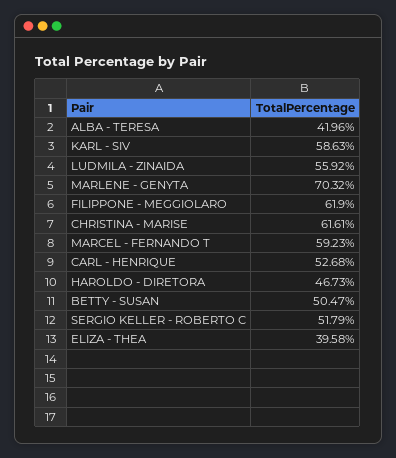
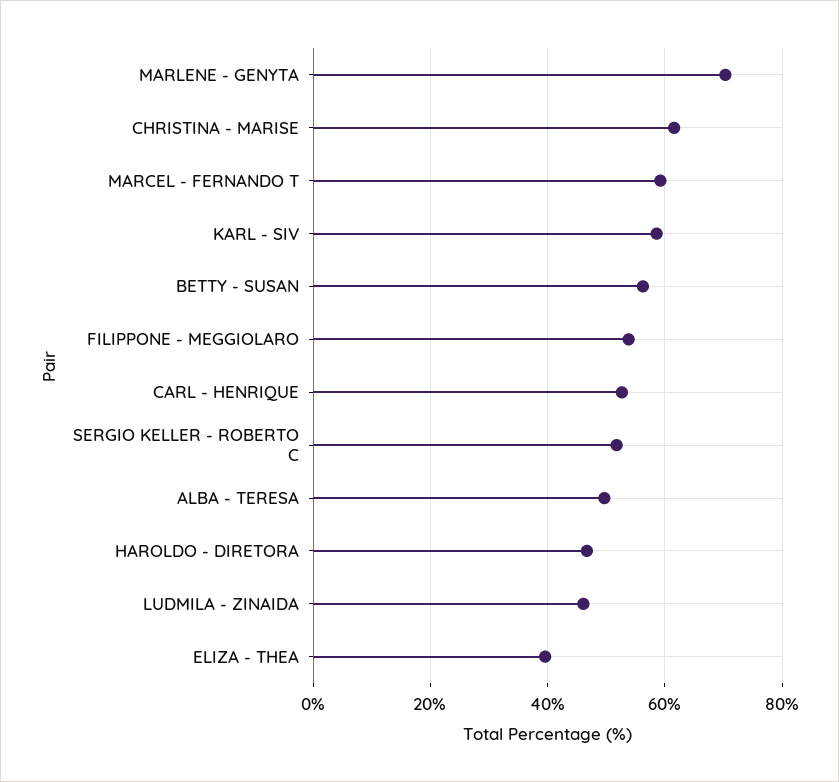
ALBA - TERESA: 41.96 -> 50
LUDMILA - ZINAIDA: 55.92 -> 46
FILIPPONE - MEGGIOLARO: 61.9 -> 54
BETTY - SUSAN: 50.47 -> 56

